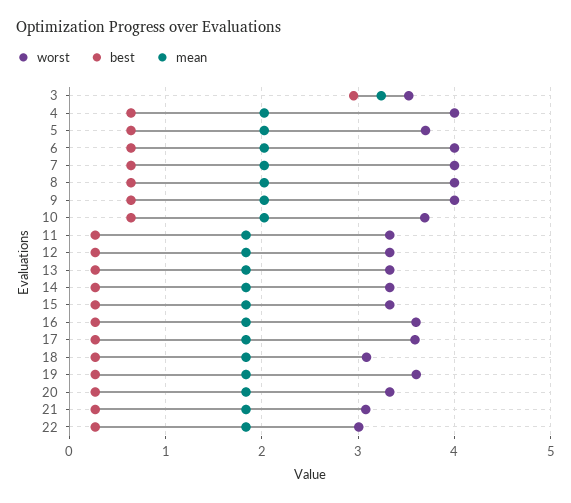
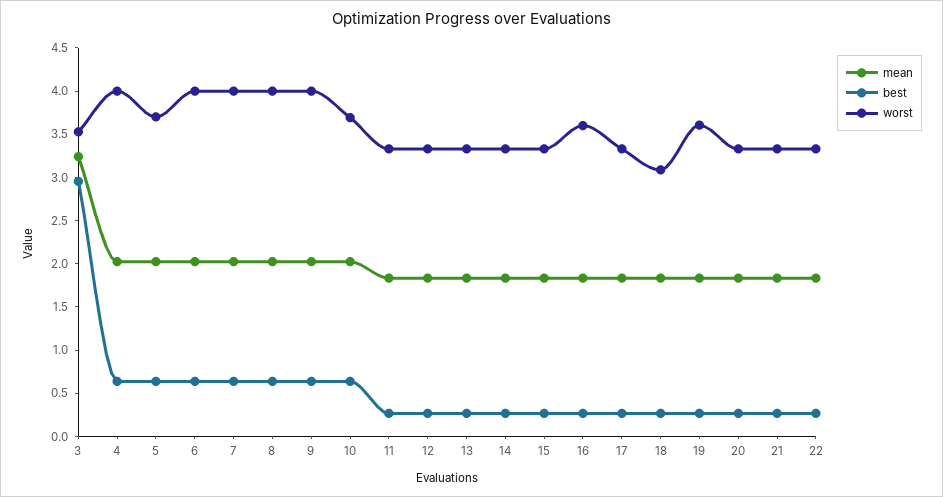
worst, 17: 3.6 -> 3.3
worst, 21: 3.1 -> 3.3
worst, 22: 3 -> 3.3

